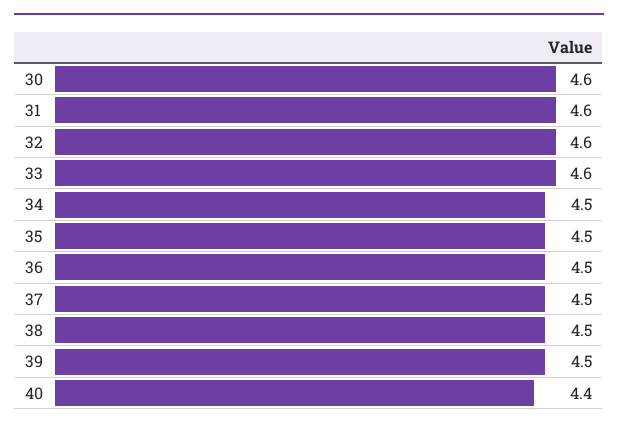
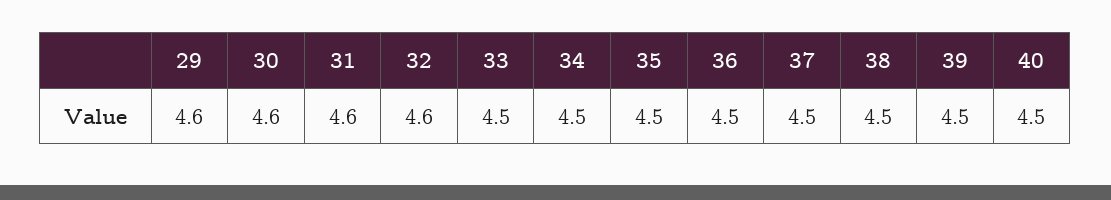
33: 4.6 -> 4.5
40: 4.4 -> 4.5
29: none -> 4.6

